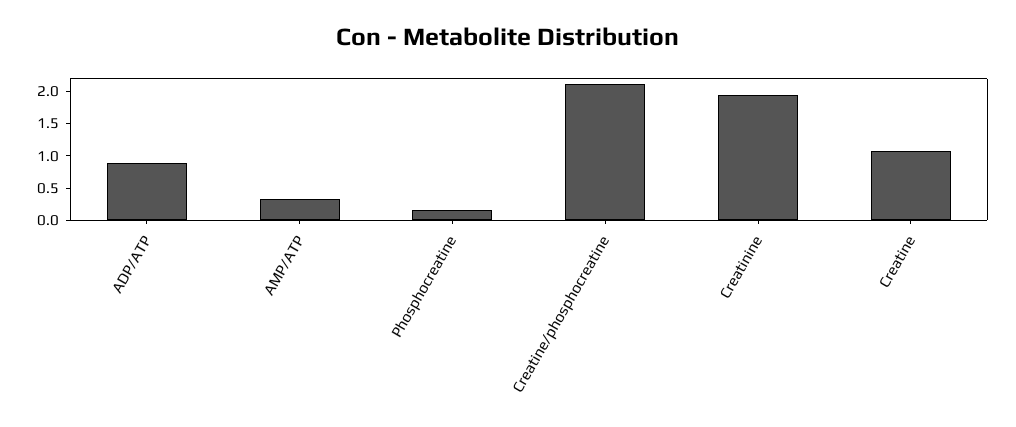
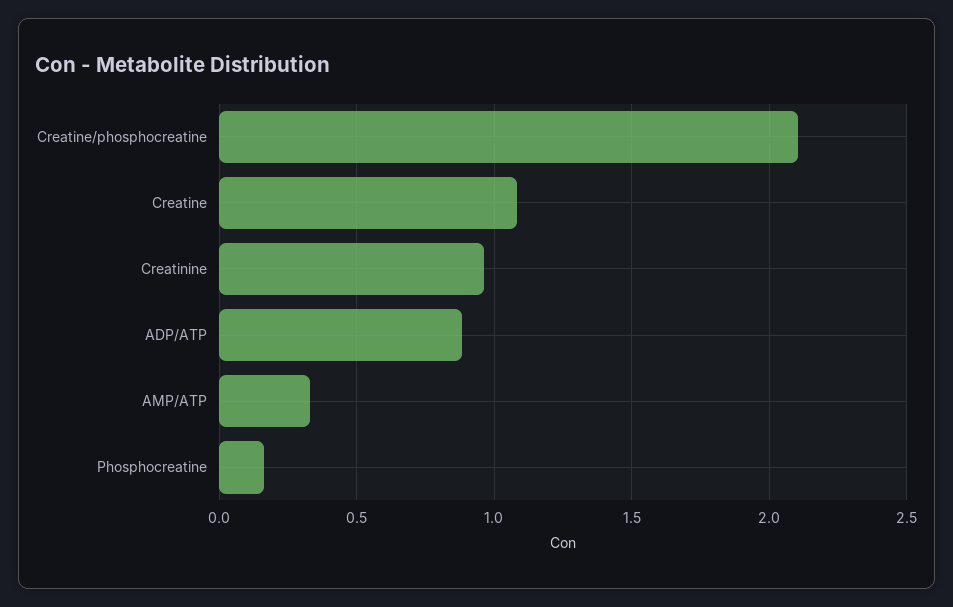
Creatinine: 2 -> 0.95

